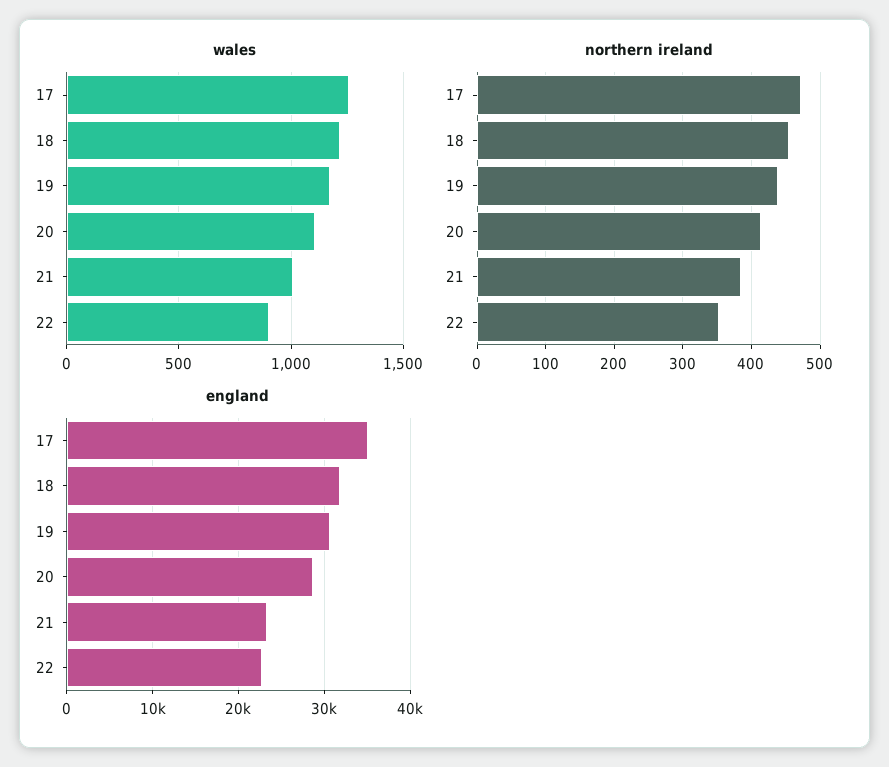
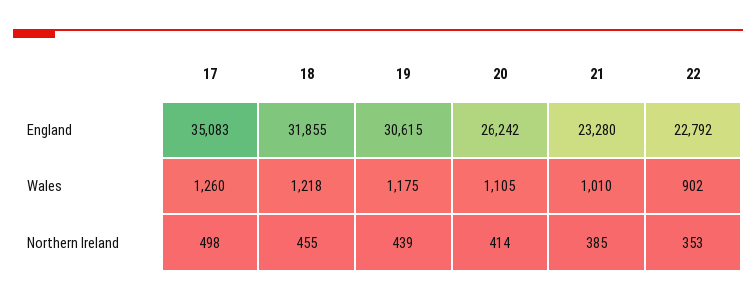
northern ireland, 17: 470 -> 498
england, 20: 29000 -> 26242

